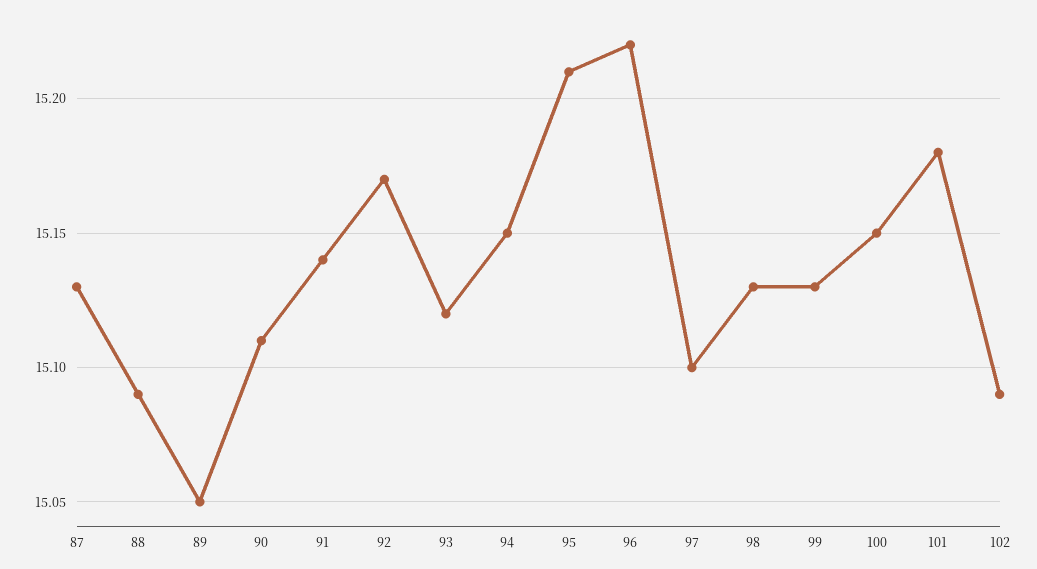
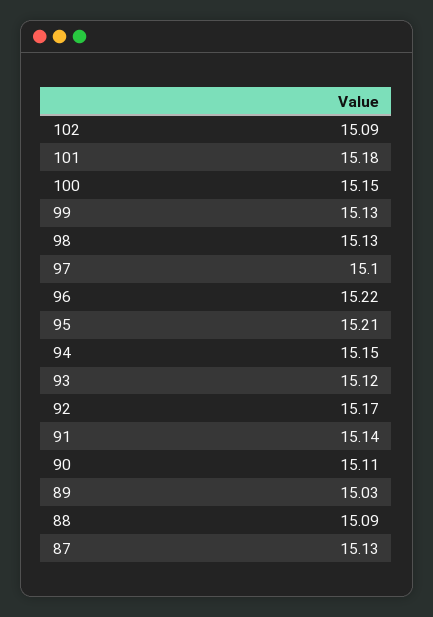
89: 15.05 -> 15.03

